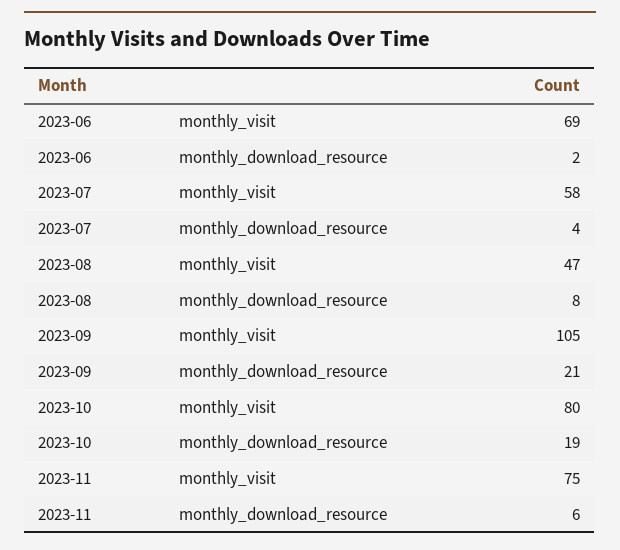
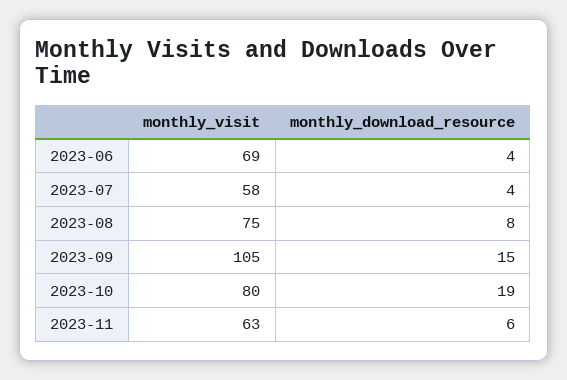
2023-06, monthly_download_resource: 2 -> 4
2023-08, monthly_visit: 47 -> 75
2023-09, monthly_download_resource: 21 -> 15
2023-11, monthly_visit: 75 -> 63

